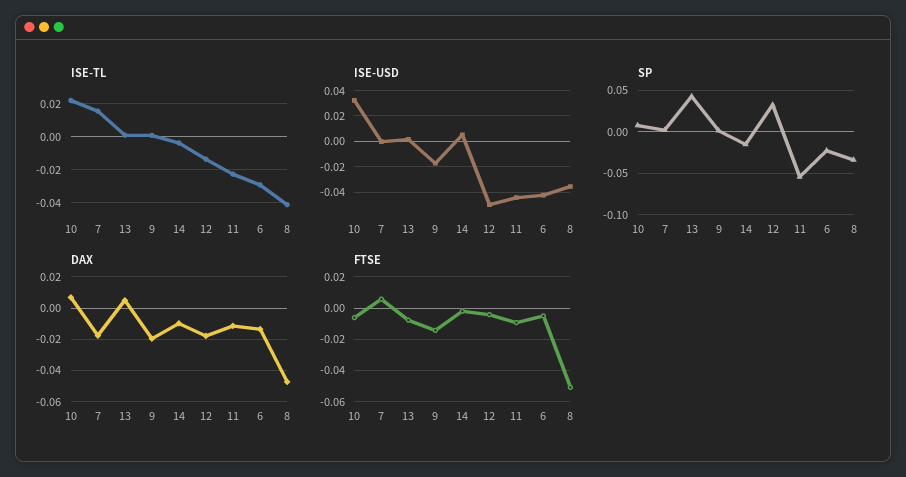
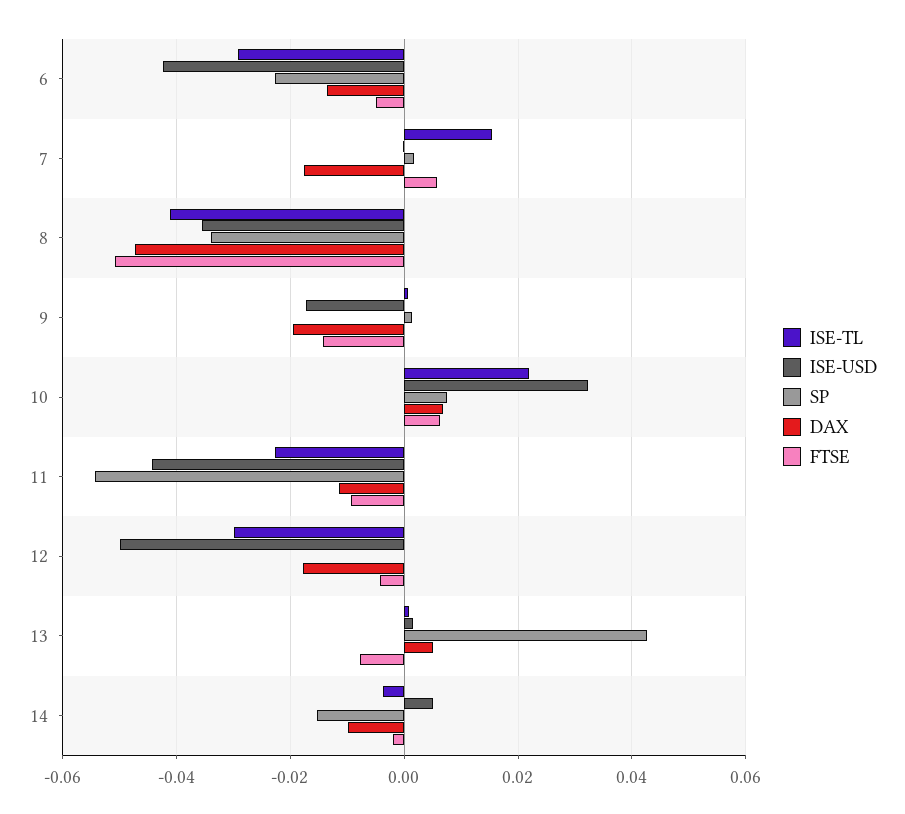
ISE-TL, 12: -0.015 -> -0.03
SP, 12: 0.03 -> 0
FTSE, 10: -0.005 -> 0.006

